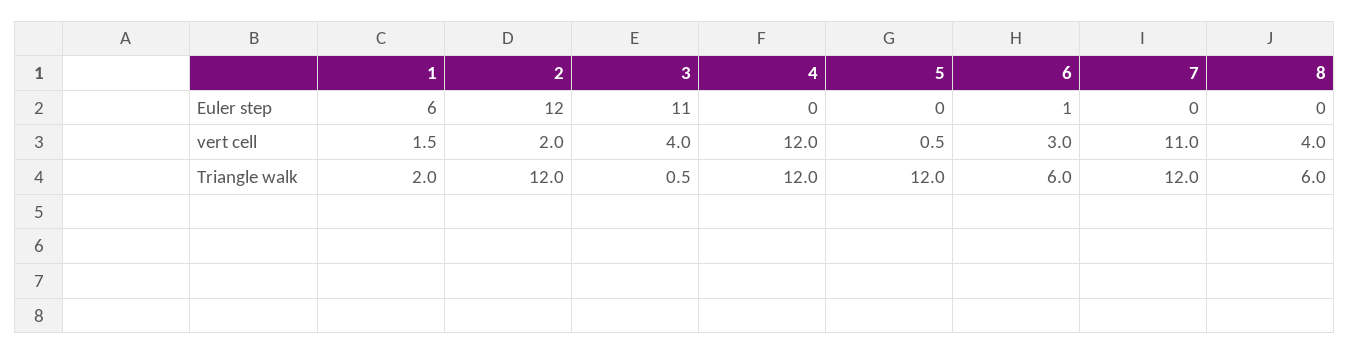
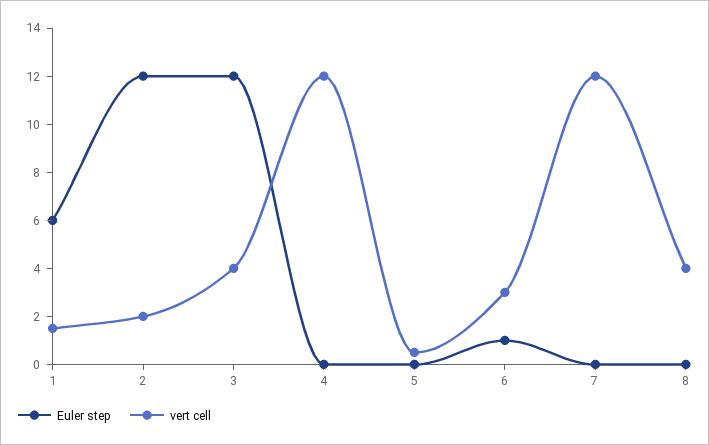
Euler step, 3: 11 -> 12
vert cell, 7: 11 -> 12
Triangle walk, 1: 2 -> none
Triangle walk, 2: 12 -> none
Triangle walk, 3: 0.5 -> none
Triangle walk, 4: 12 -> none
Triangle walk, 5: 12 -> none
Triangle walk, 6: 6 -> none
Triangle walk, 7: 12 -> none
Triangle walk, 8: 6 -> none

